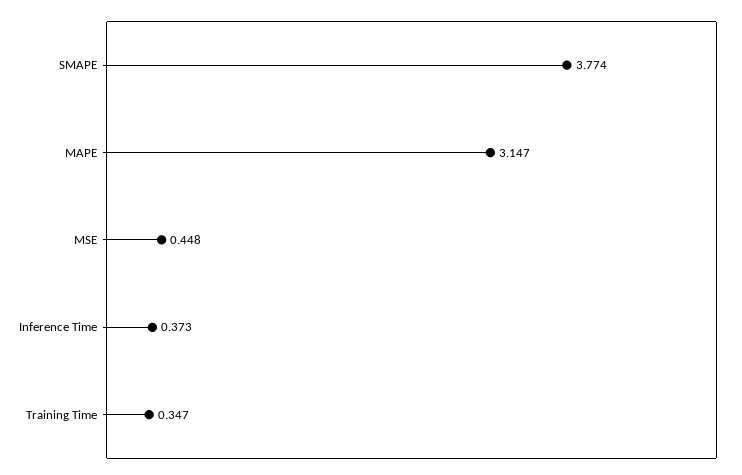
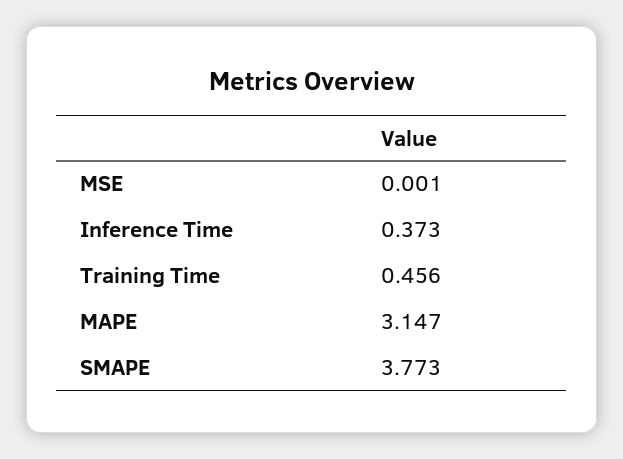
SMAPE: 3.774 -> 3.773
MSE: 0.448 -> 0.001
Training Time: 0.347 -> 0.456

